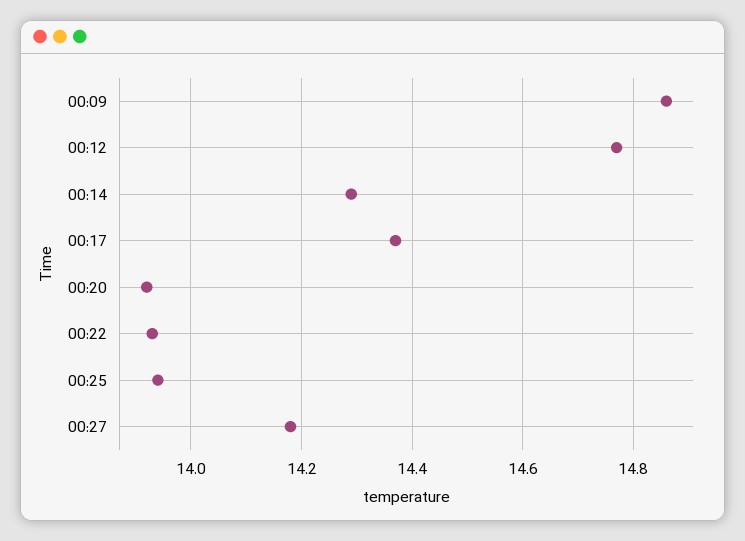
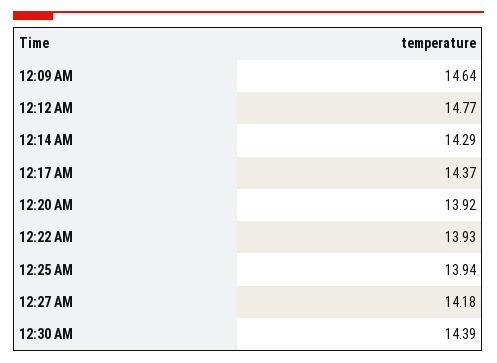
00:09: 14.85 -> 14.64
12:30 AM: none -> 14.39

